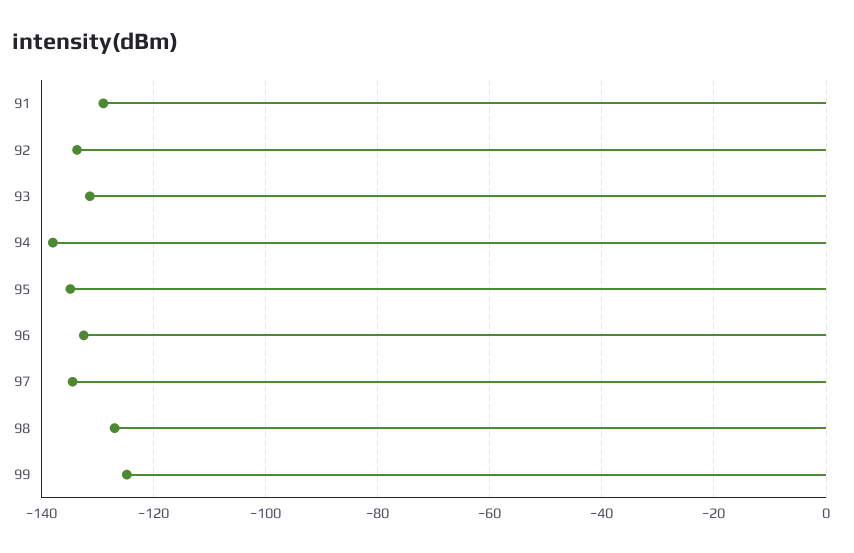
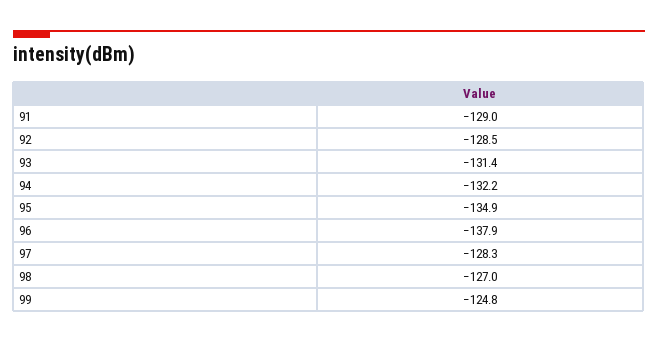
92: -134 -> -128.5
94: -138 -> -132.2
96: -132 -> -137.9
97: -134 -> -128.3

